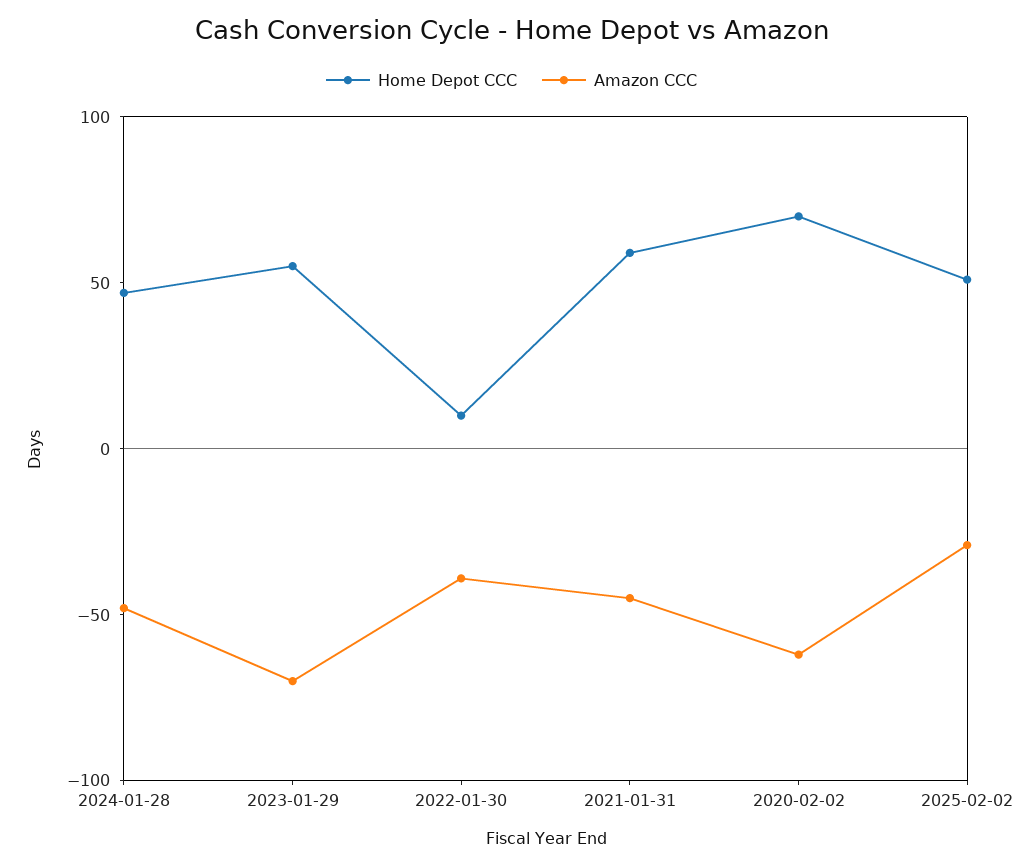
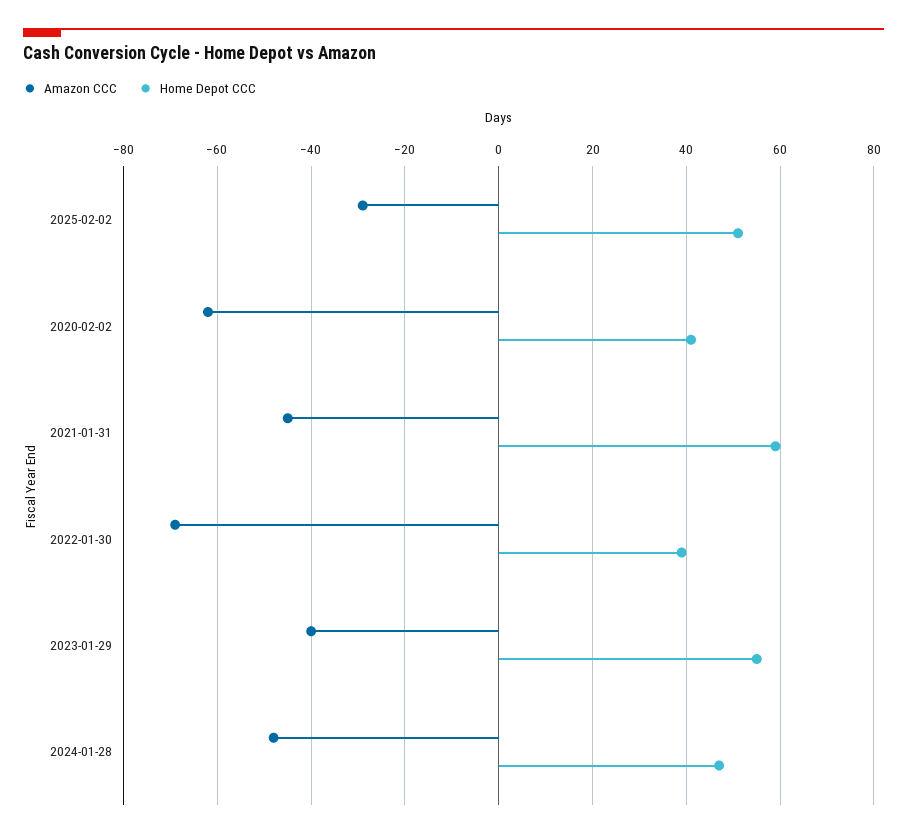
Amazon CCC, 2023-01-29: -70 -> -40
Home Depot CCC, 2022-01-30: 10 -> 40
Amazon CCC, 2022-01-30: -40 -> -70
Home Depot CCC, 2020-02-02: 70 -> 40

